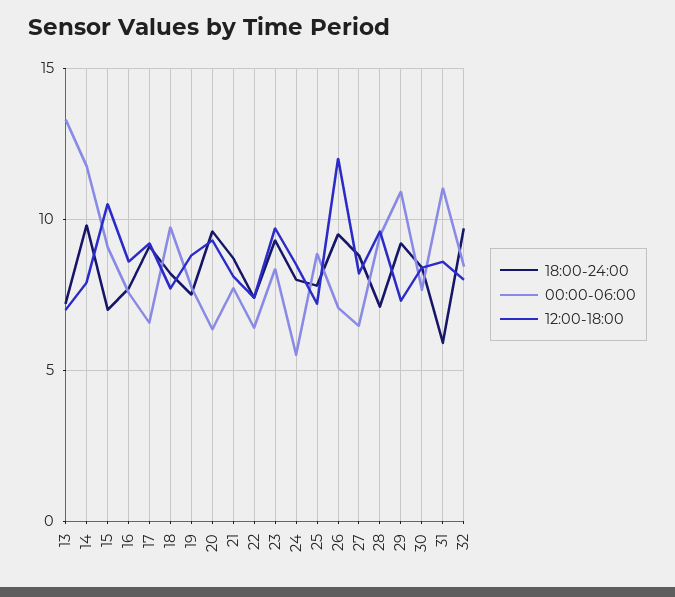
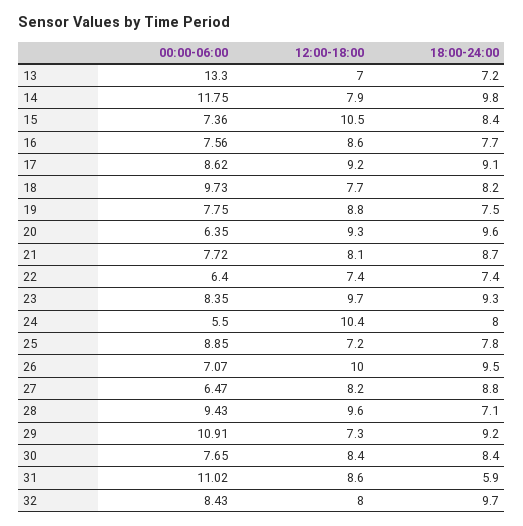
18:00-24:00, 15: 7 -> 8.4
00:00-06:00, 15: 9 -> 7.36
00:00-06:00, 17: 6.5 -> 8.62
12:00-18:00, 24: 8.5 -> 10.4
12:00-18:00, 26: 12 -> 10

